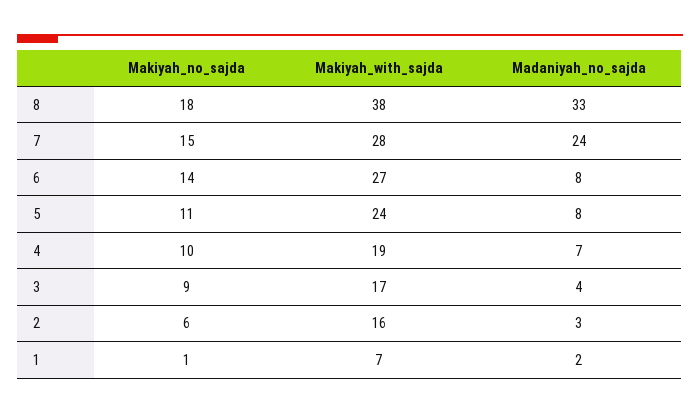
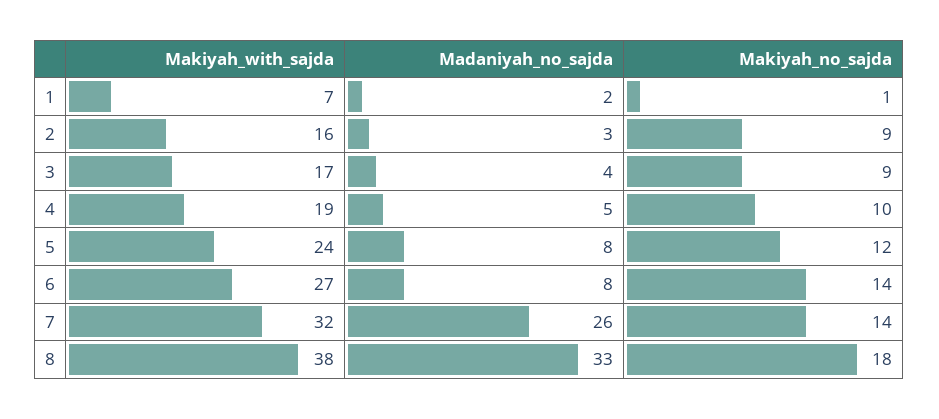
Makiyah_no_sajda, 7: 15 -> 14
Makiyah_with_sajda, 7: 28 -> 32
Madaniyah_no_sajda, 7: 24 -> 26
Makiyah_no_sajda, 5: 11 -> 12
Madaniyah_no_sajda, 4: 7 -> 5
Makiyah_no_sajda, 2: 6 -> 9

